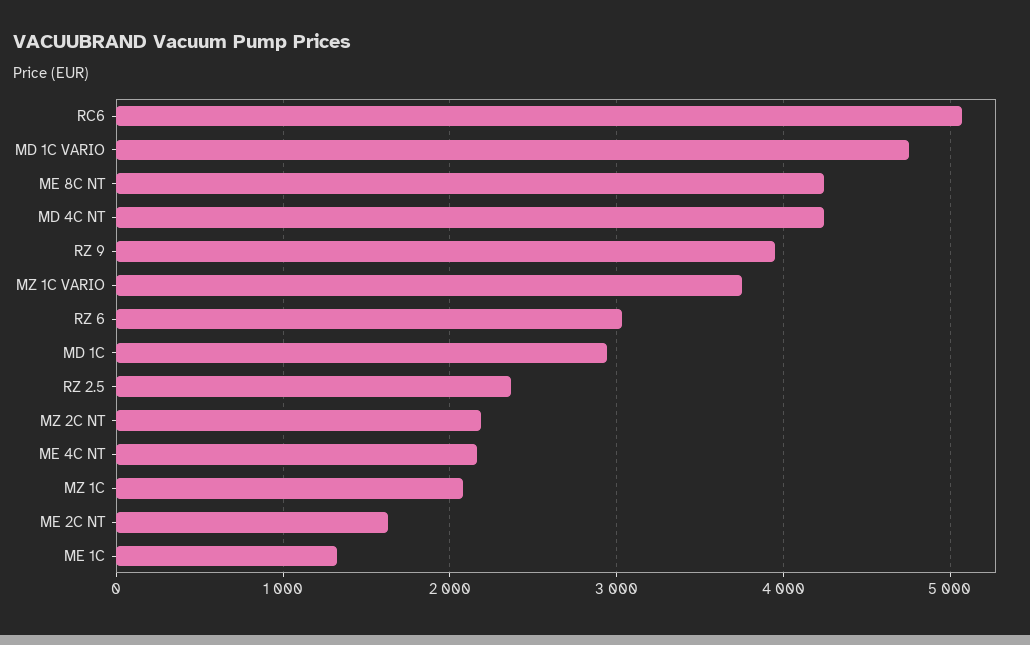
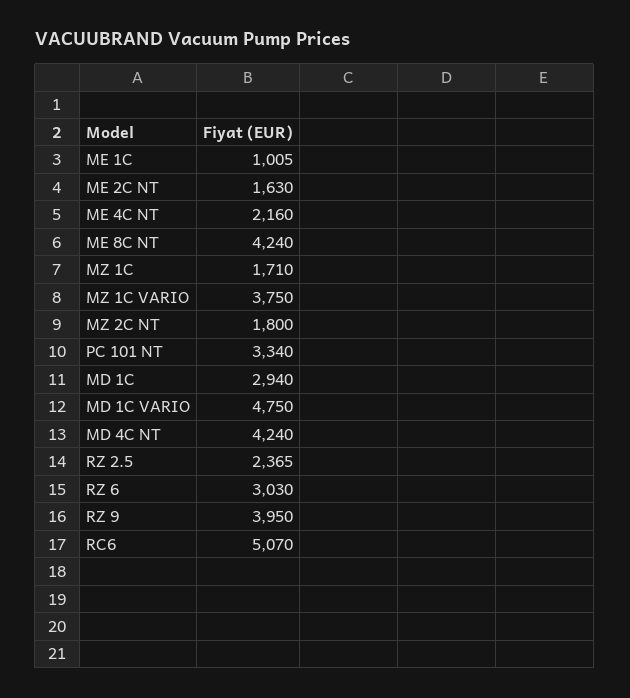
MZ 2C NT: 2200 -> 1800
MZ 1C: 2100 -> 1710
ME 1C: 1300 -> 1005
PC 101 NT: none -> 3340

